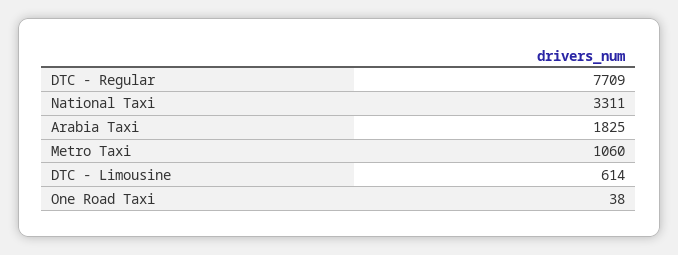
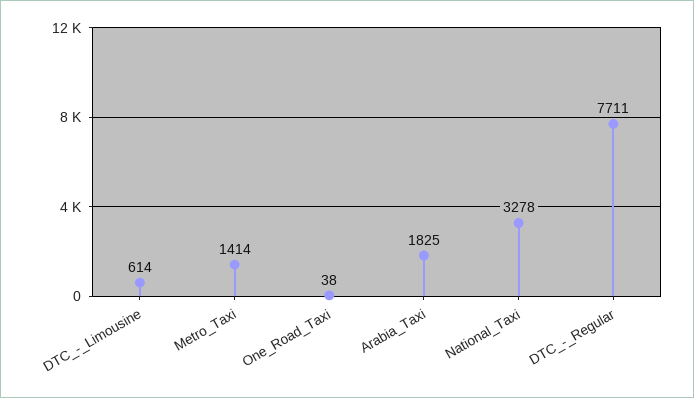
DTC - Regular: 7709 -> 7711
National Taxi: 3311 -> 3278
Metro Taxi: 1060 -> 1414

